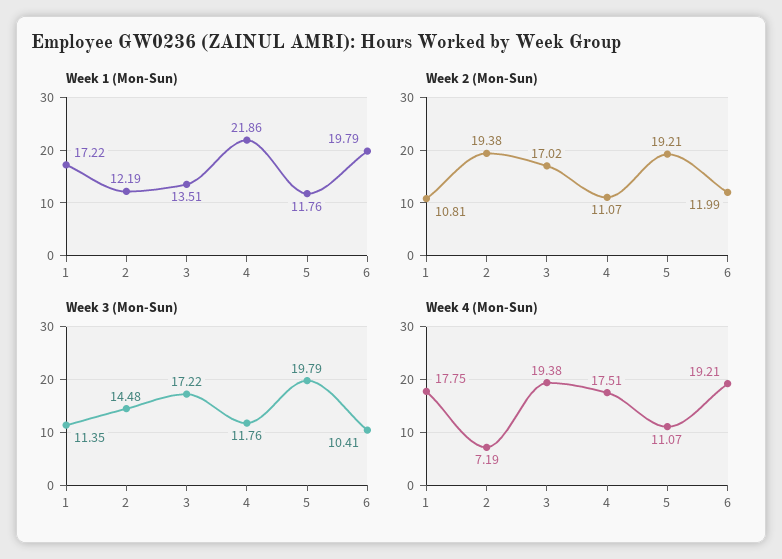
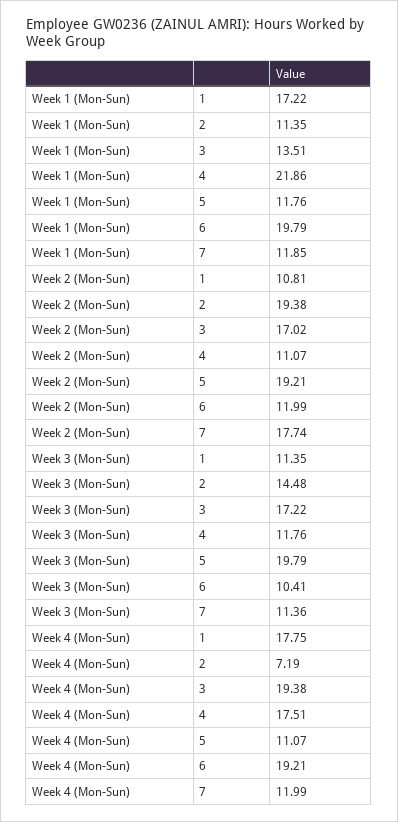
Week 1 (Mon-Sun), 2: 12.19 -> 11.35
Week 1 (Mon-Sun), 7: none -> 11.85
Week 2 (Mon-Sun), 7: none -> 17.74
Week 3 (Mon-Sun), 7: none -> 11.36
Week 4 (Mon-Sun), 7: none -> 11.99

